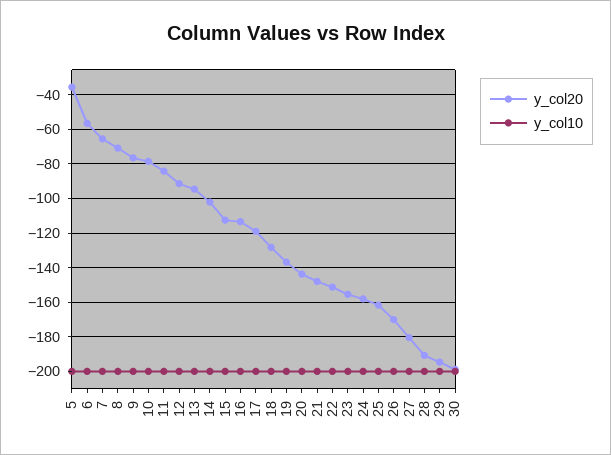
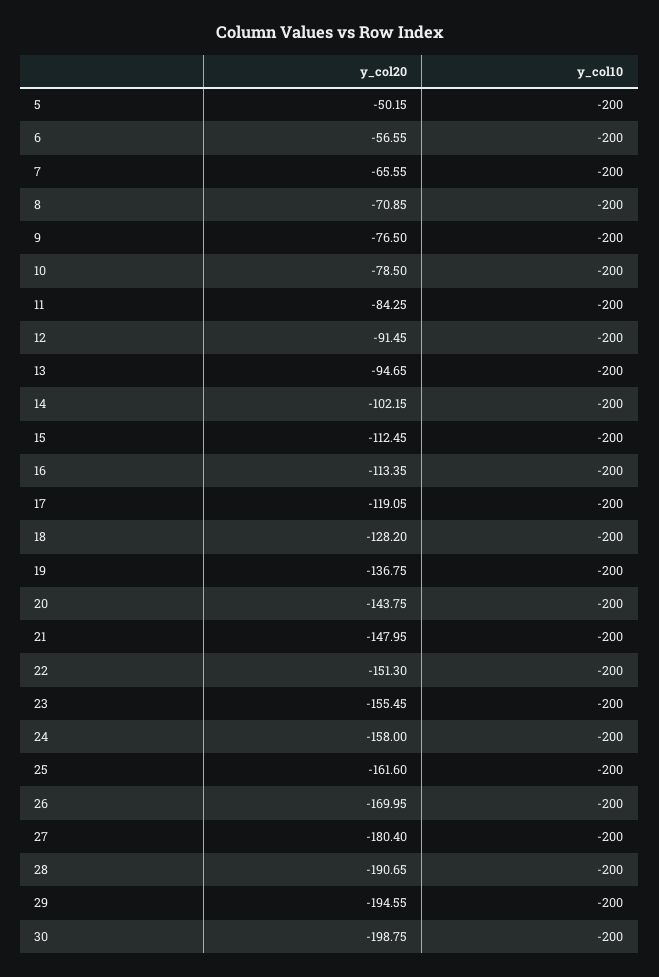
y_col20, 5: -35 -> -50.15

